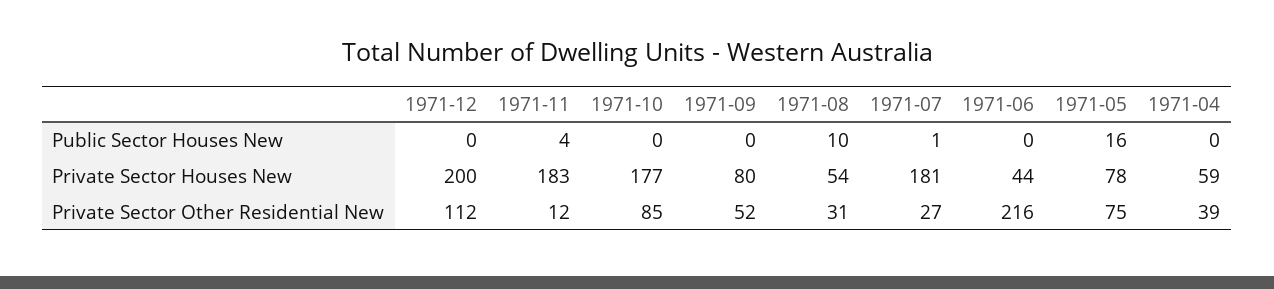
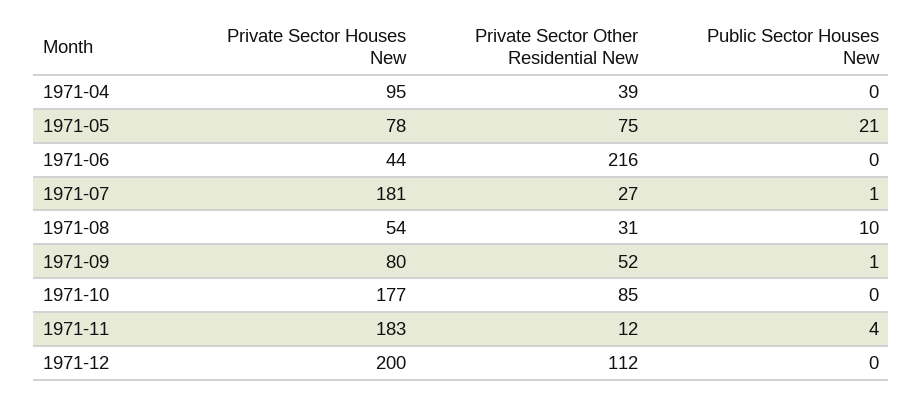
1971-09, Public Sector Houses New: 0 -> 1
1971-05, Public Sector Houses New: 16 -> 21
1971-04, Private Sector Houses New: 59 -> 95

